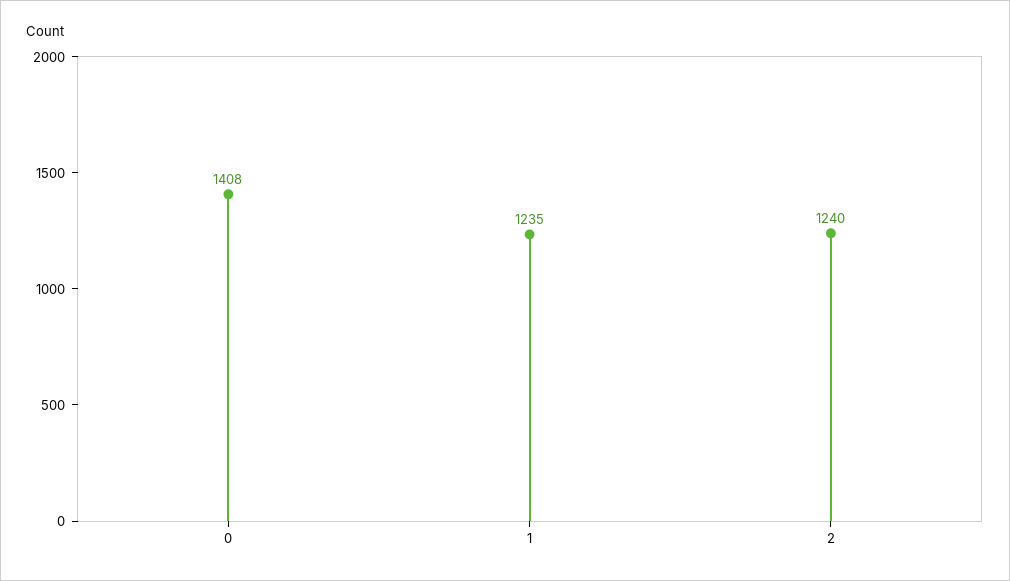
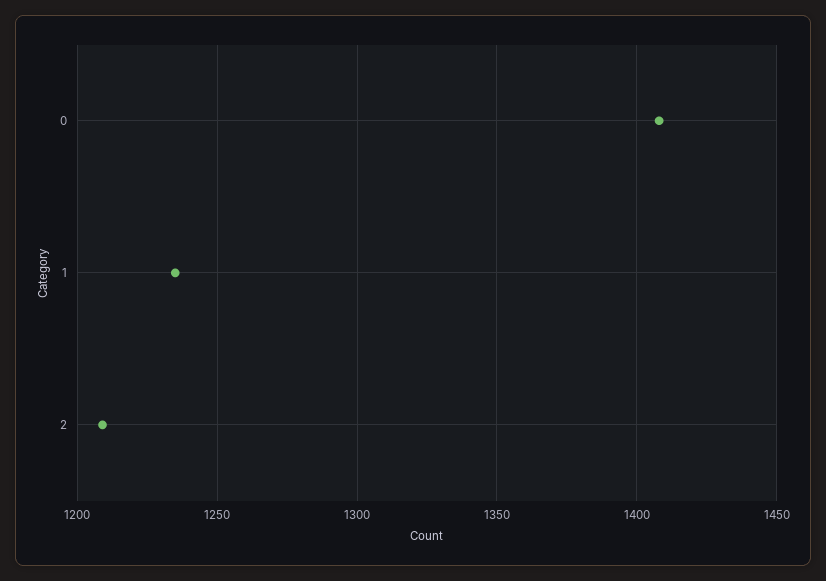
2: 1240 -> 1210

